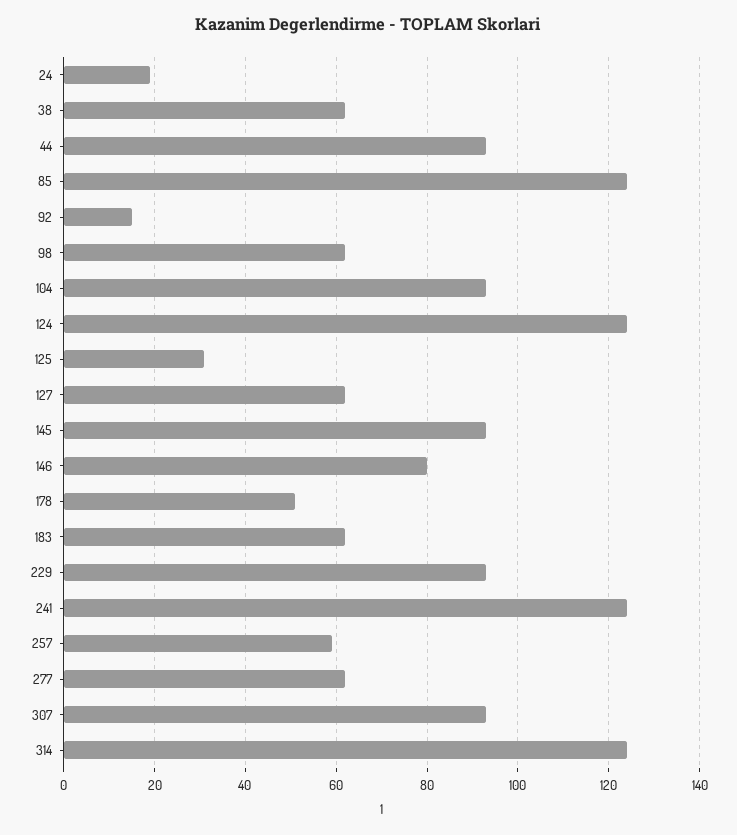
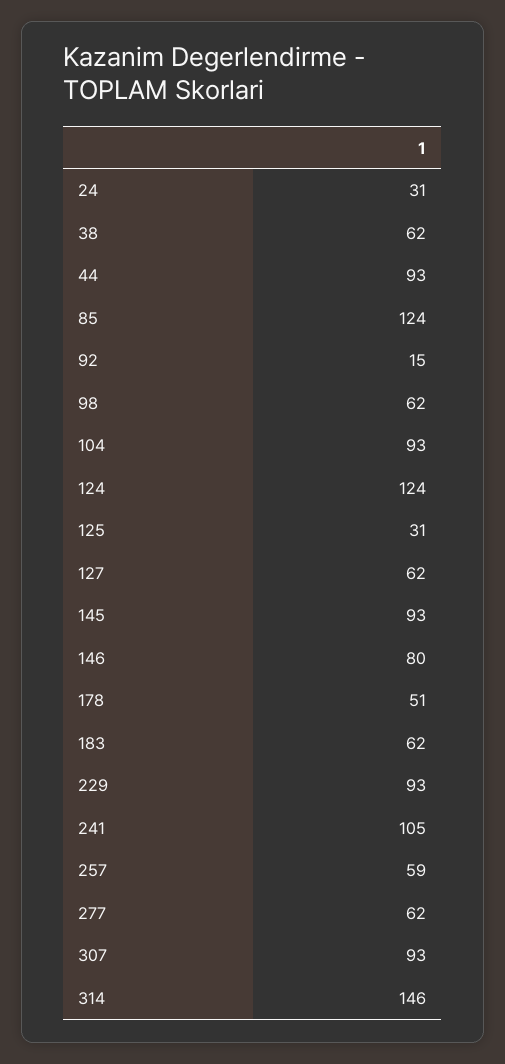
24: 20 -> 31
241: 125 -> 105
314: 125 -> 146

